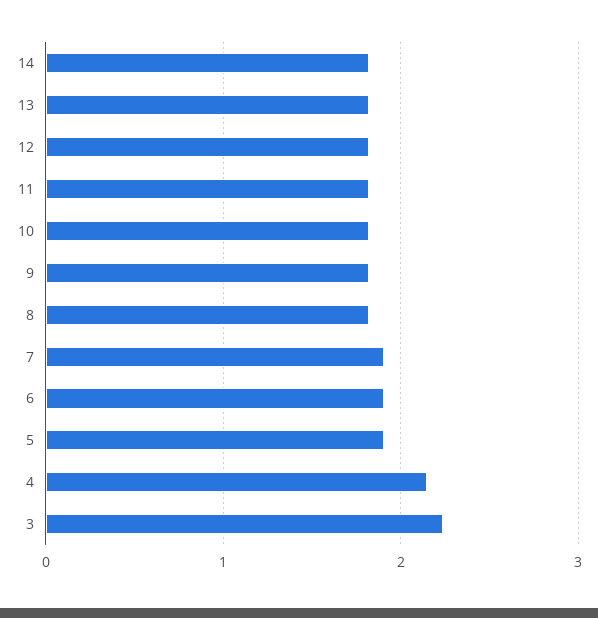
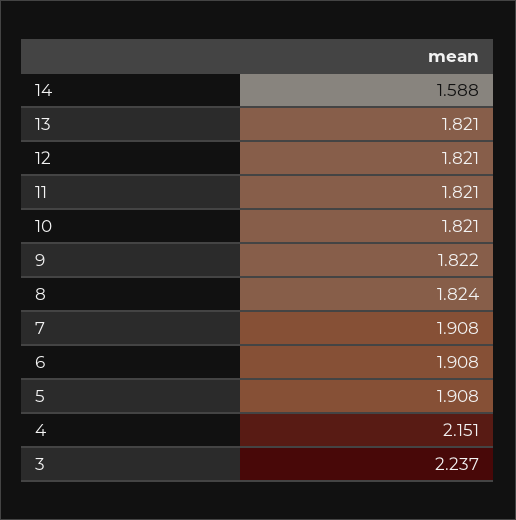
14: 1.8 -> 1.588

